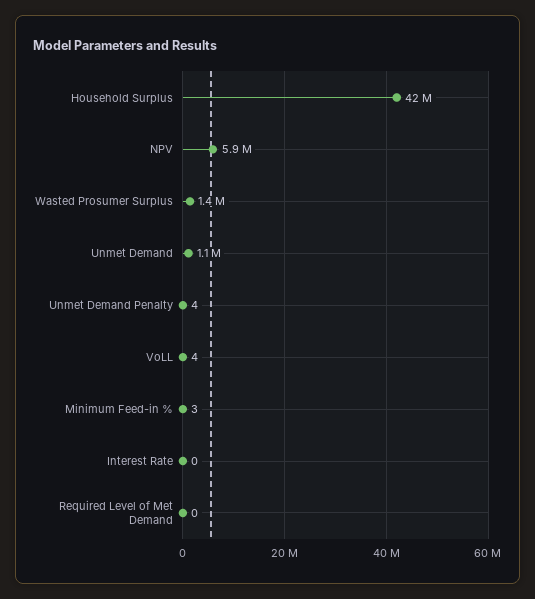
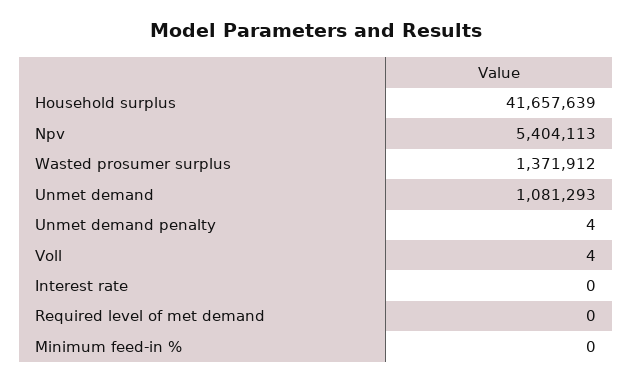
NPV: 5900000 -> 5404113
Minimum Feed-in %: 3 -> 0

